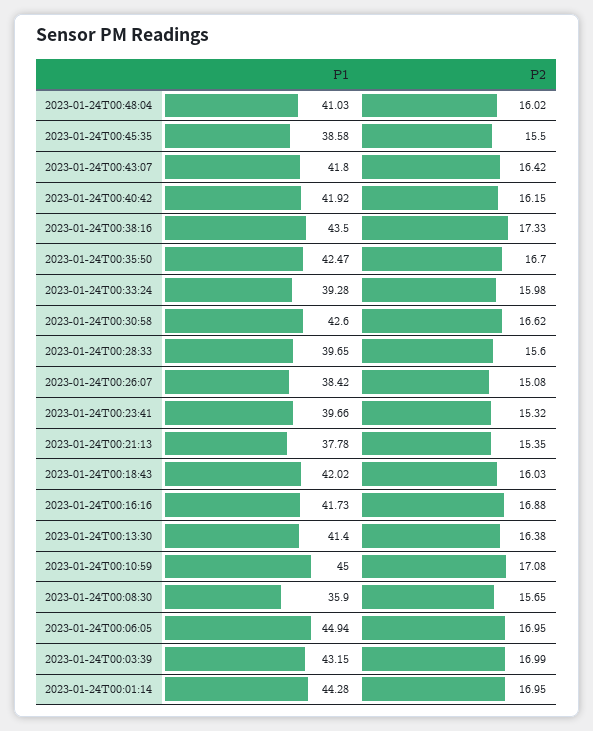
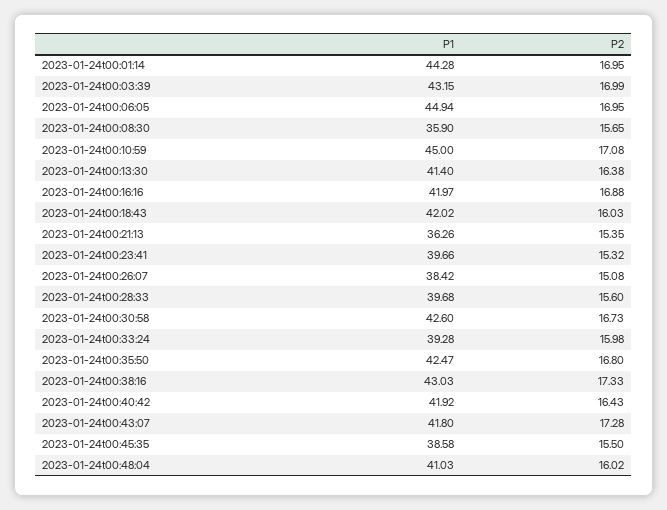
P2, 2023-01-24T00:43:07: 16.42 -> 17.28
P2, 2023-01-24T00:40:42: 16.15 -> 16.43
P1, 2023-01-24T00:38:16: 43.5 -> 43.03
P2, 2023-01-24T00:35:50: 16.7 -> 16.8
P2, 2023-01-24T00:30:58: 16.62 -> 16.73
P1, 2023-01-24T00:28:33: 39.65 -> 39.68
P1, 2023-01-24T00:21:13: 37.78 -> 36.26
P1, 2023-01-24T00:16:16: 41.73 -> 41.97

